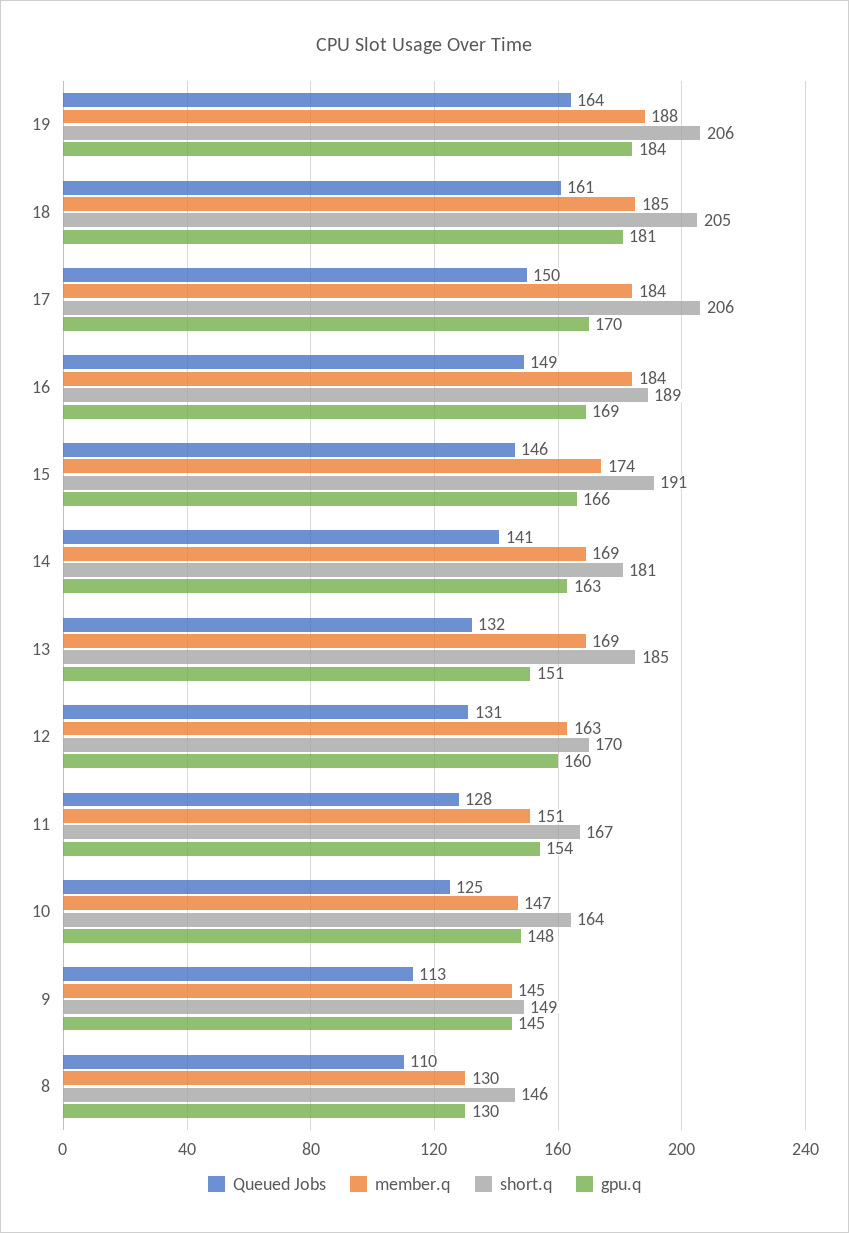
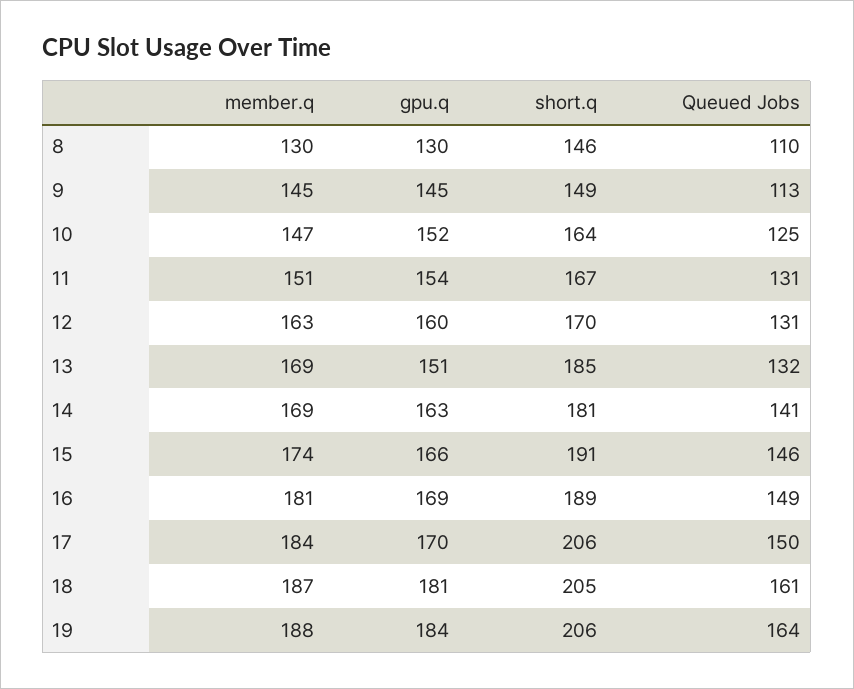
member.q, 18: 185 -> 187
member.q, 16: 184 -> 181
Queued Jobs, 11: 128 -> 131
gpu.q, 10: 148 -> 152

